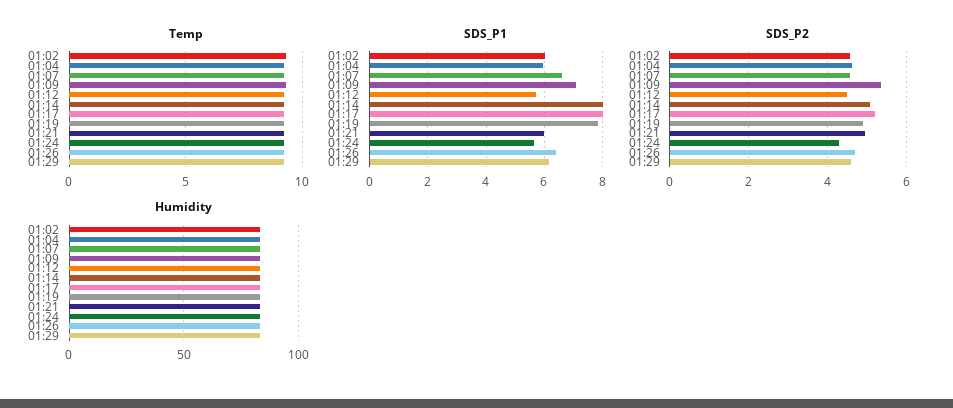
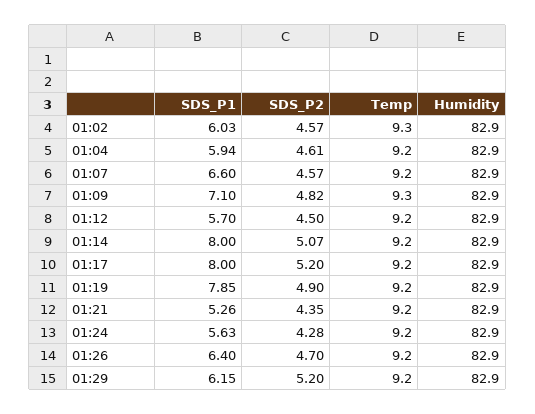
SDS_P1, 01:21: 6 -> 5.26
SDS_P2, 01:09: 5.4 -> 4.82
SDS_P2, 01:21: 5 -> 4.35
SDS_P2, 01:29: 4.6 -> 5.2

